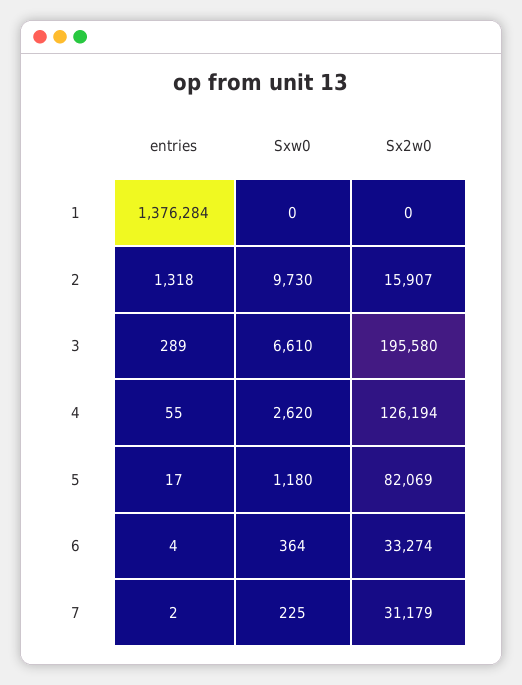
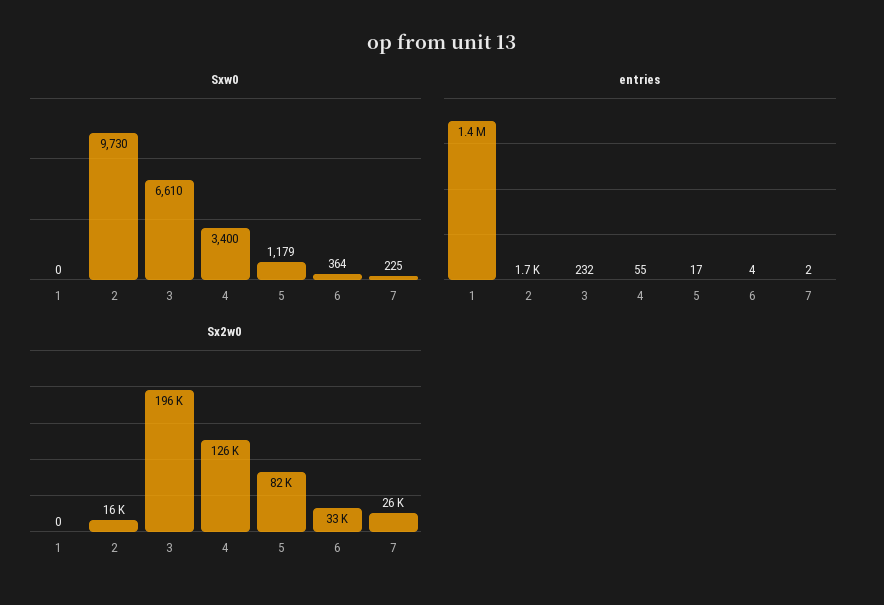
entries, 2: 1318 -> 1700
entries, 3: 289 -> 232
Sxw0, 4: 2620 -> 3400
Sxw0, 5: 1180 -> 1179
Sx2w0, 7: 31179 -> 26000

